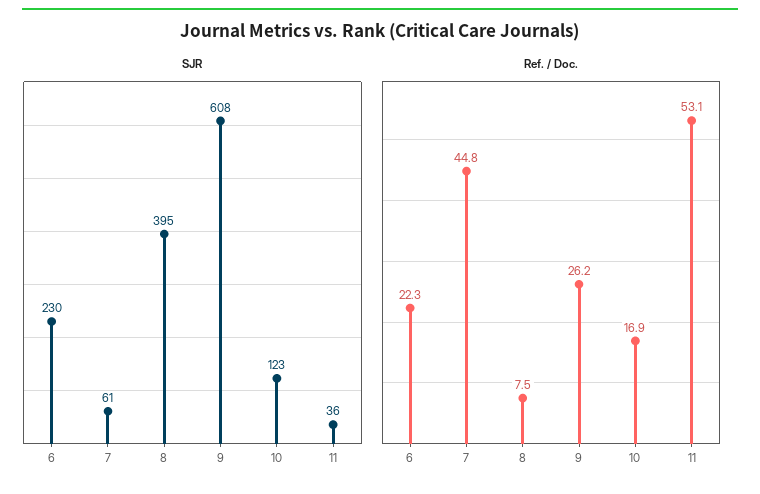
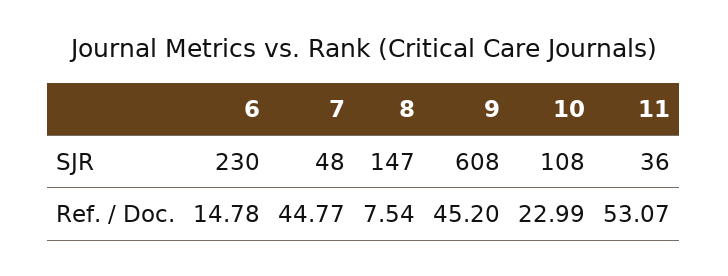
SJR, 7: 61 -> 48
SJR, 8: 395 -> 147
SJR, 10: 123 -> 108
Ref. / Doc., 6: 22.3 -> 14.78
Ref. / Doc., 9: 26.2 -> 45.2
Ref. / Doc., 10: 16.9 -> 22.99

